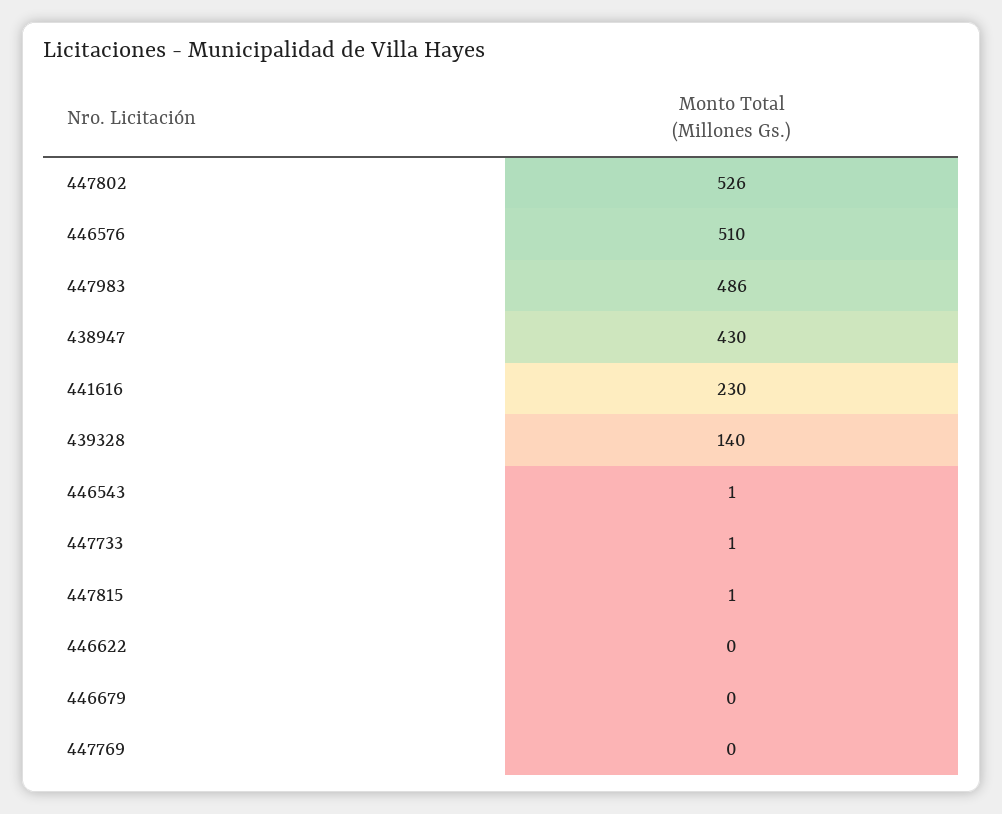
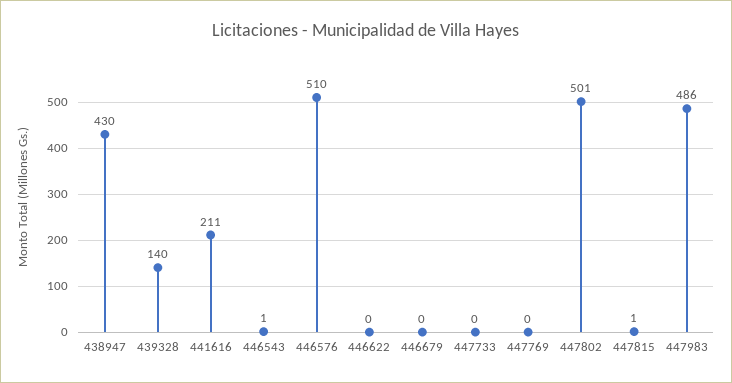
447802: 526 -> 501
441616: 230 -> 211
447733: 1 -> 0

